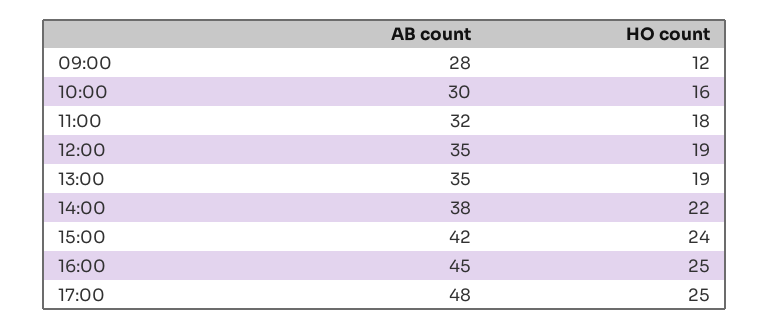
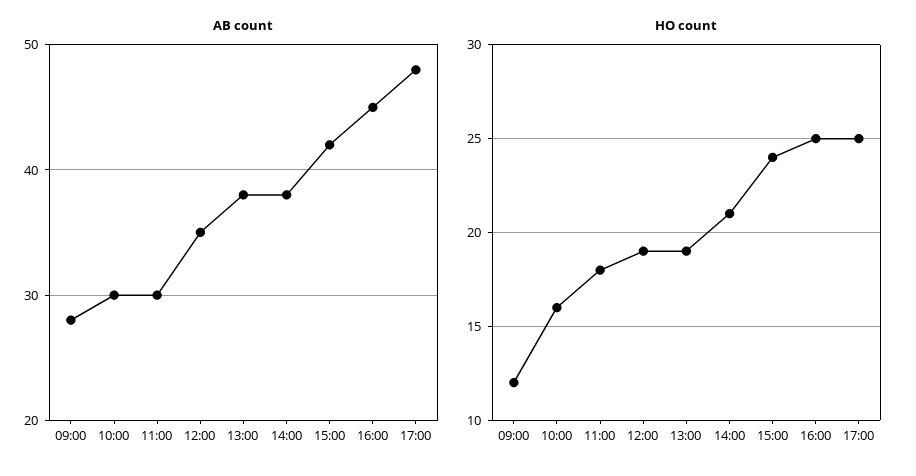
AB count, 11:00: 32 -> 30
AB count, 13:00: 35 -> 38
HO count, 14:00: 22 -> 21

